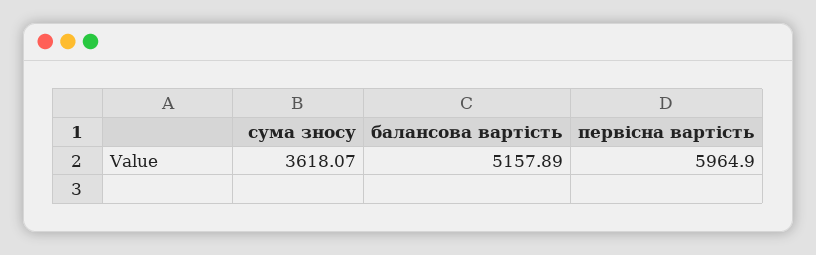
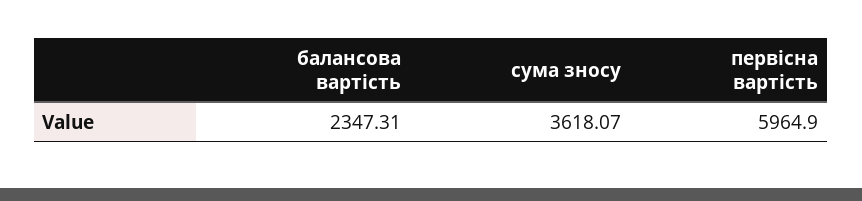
балансова вартість: 5157.89 -> 2347.31

